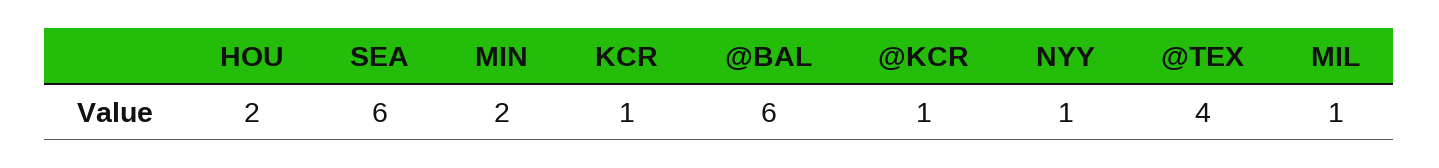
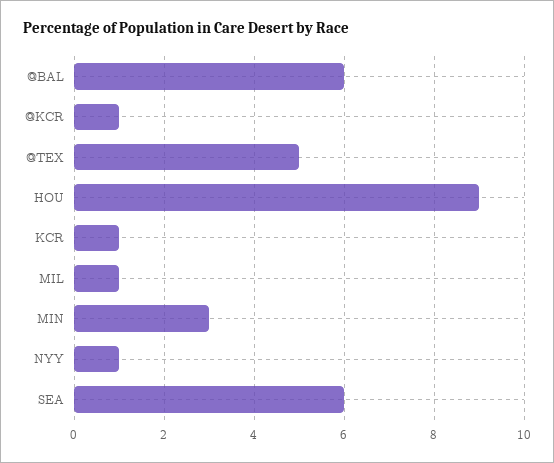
HOU: 2 -> 9
MIN: 2 -> 3
@TEX: 4 -> 5

